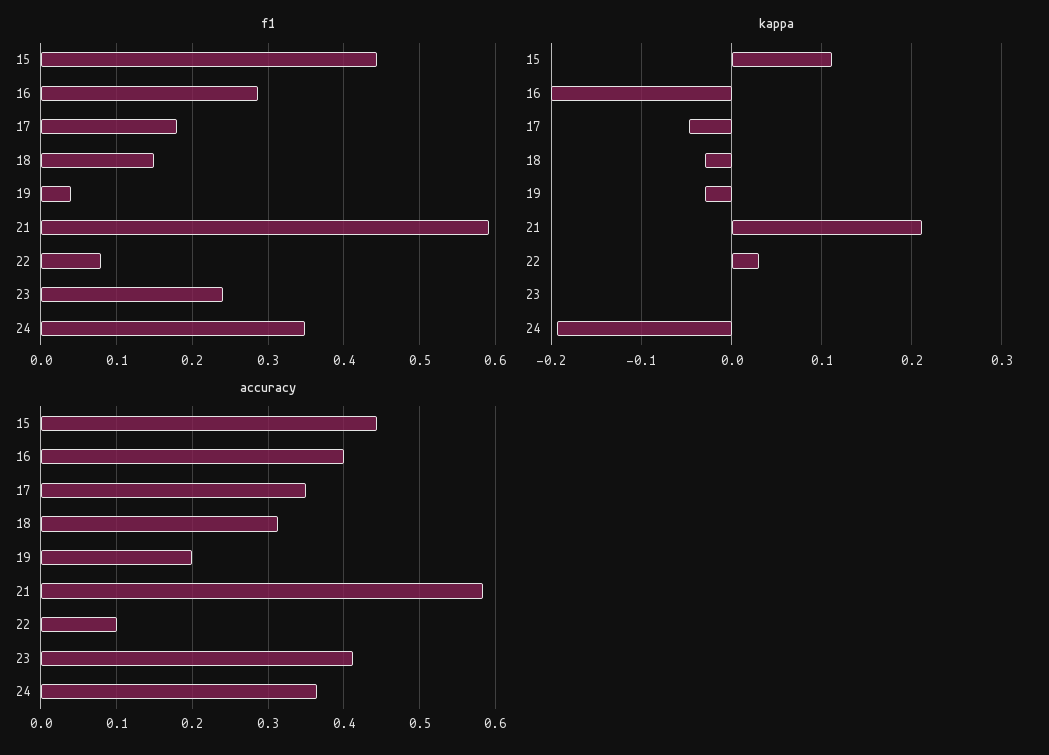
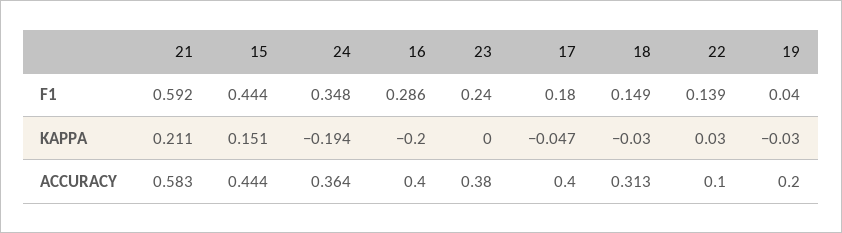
f1, 22: 0.08 -> 0.139
kappa, 15: 0.11 -> 0.151
accuracy, 17: 0.35 -> 0.4
accuracy, 23: 0.41 -> 0.38

